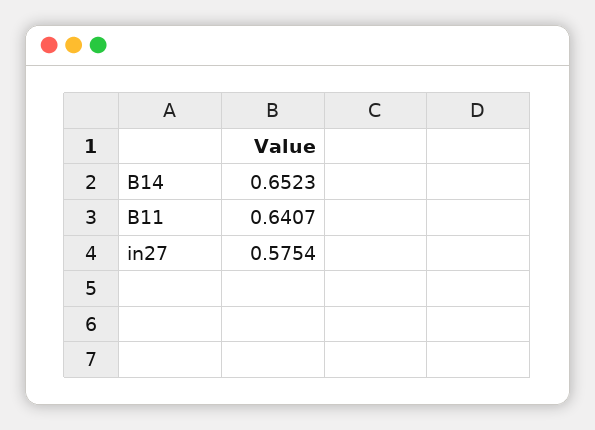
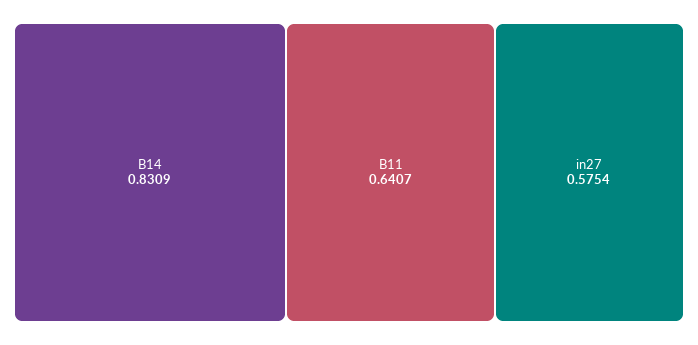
B14: 0.6523 -> 0.8309

